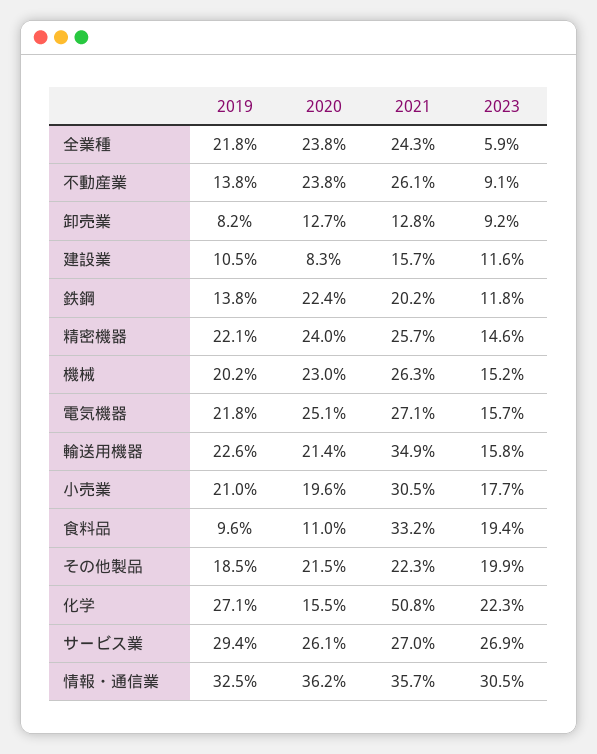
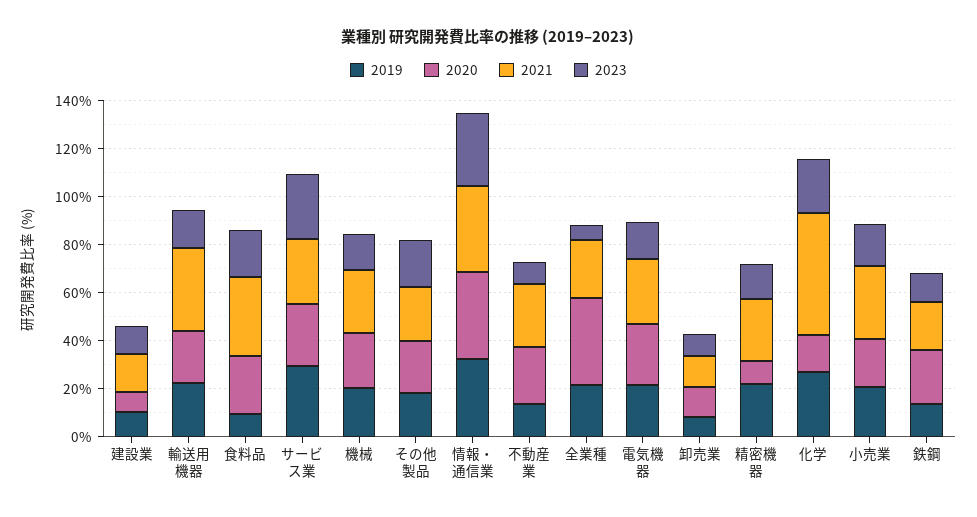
2020, 全業種: 23.8 -> 35
2020, 精密機器: 24 -> 10
2020, 食料品: 11 -> 25

